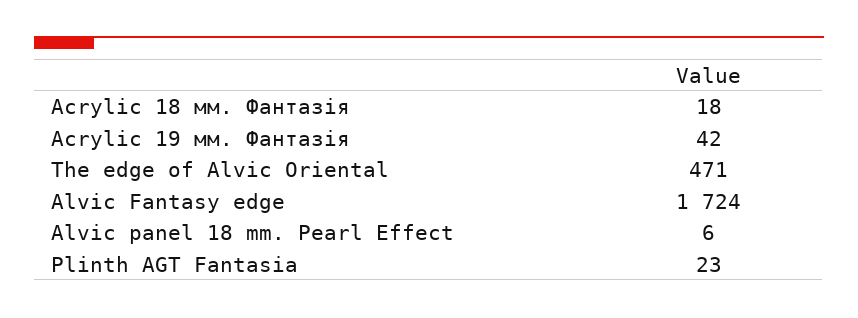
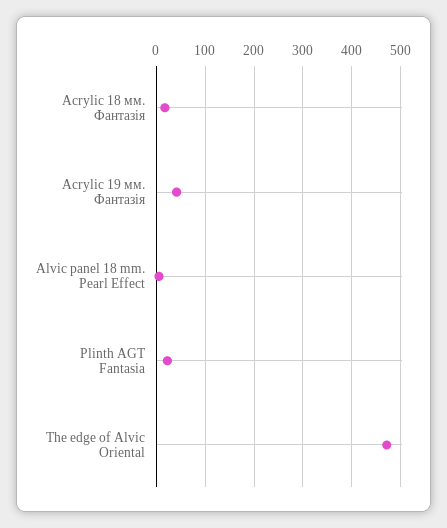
Alvic Fantasy edge: 1724 -> none

